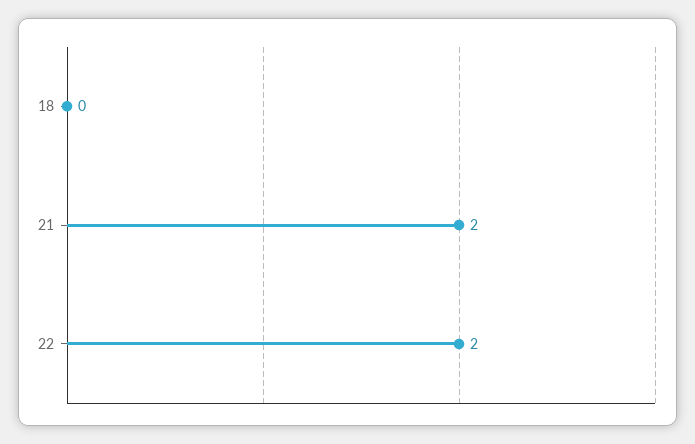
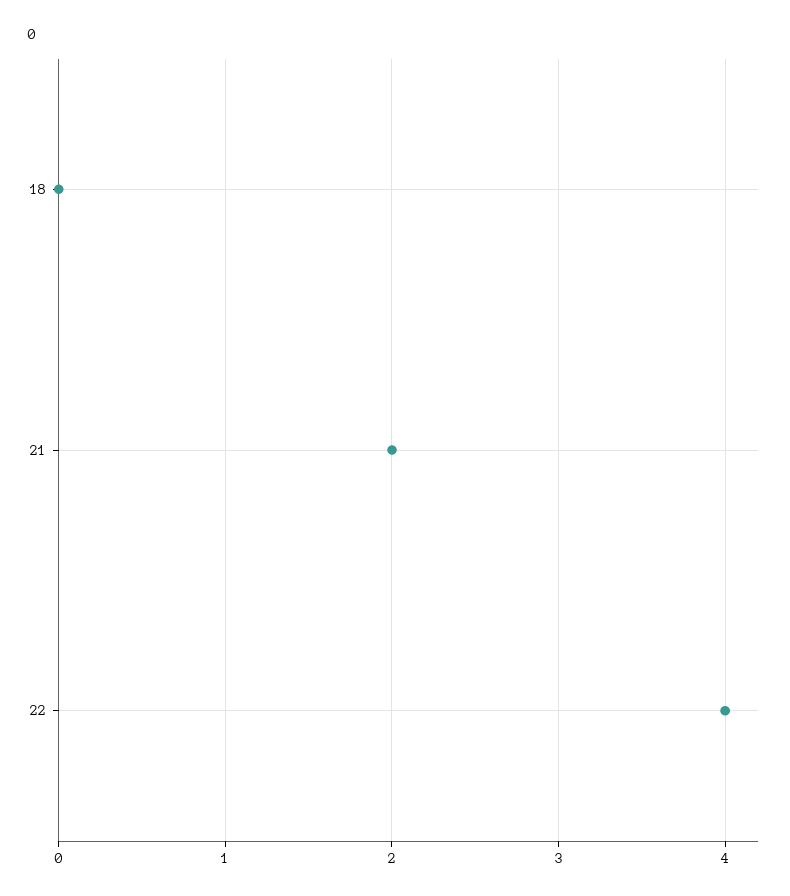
22: 2 -> 4

